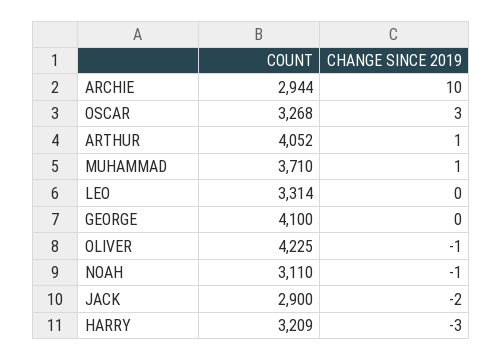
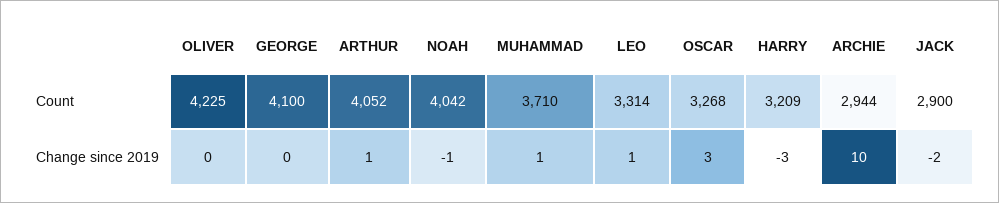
CHANGE SINCE 2019, LEO: 0 -> 1
CHANGE SINCE 2019, OLIVER: -1 -> 0
COUNT, NOAH: 3110 -> 4042

